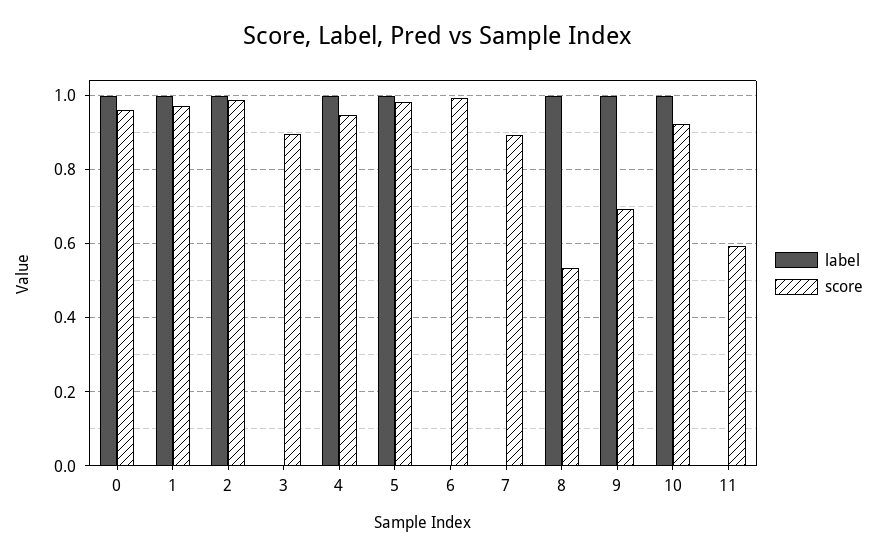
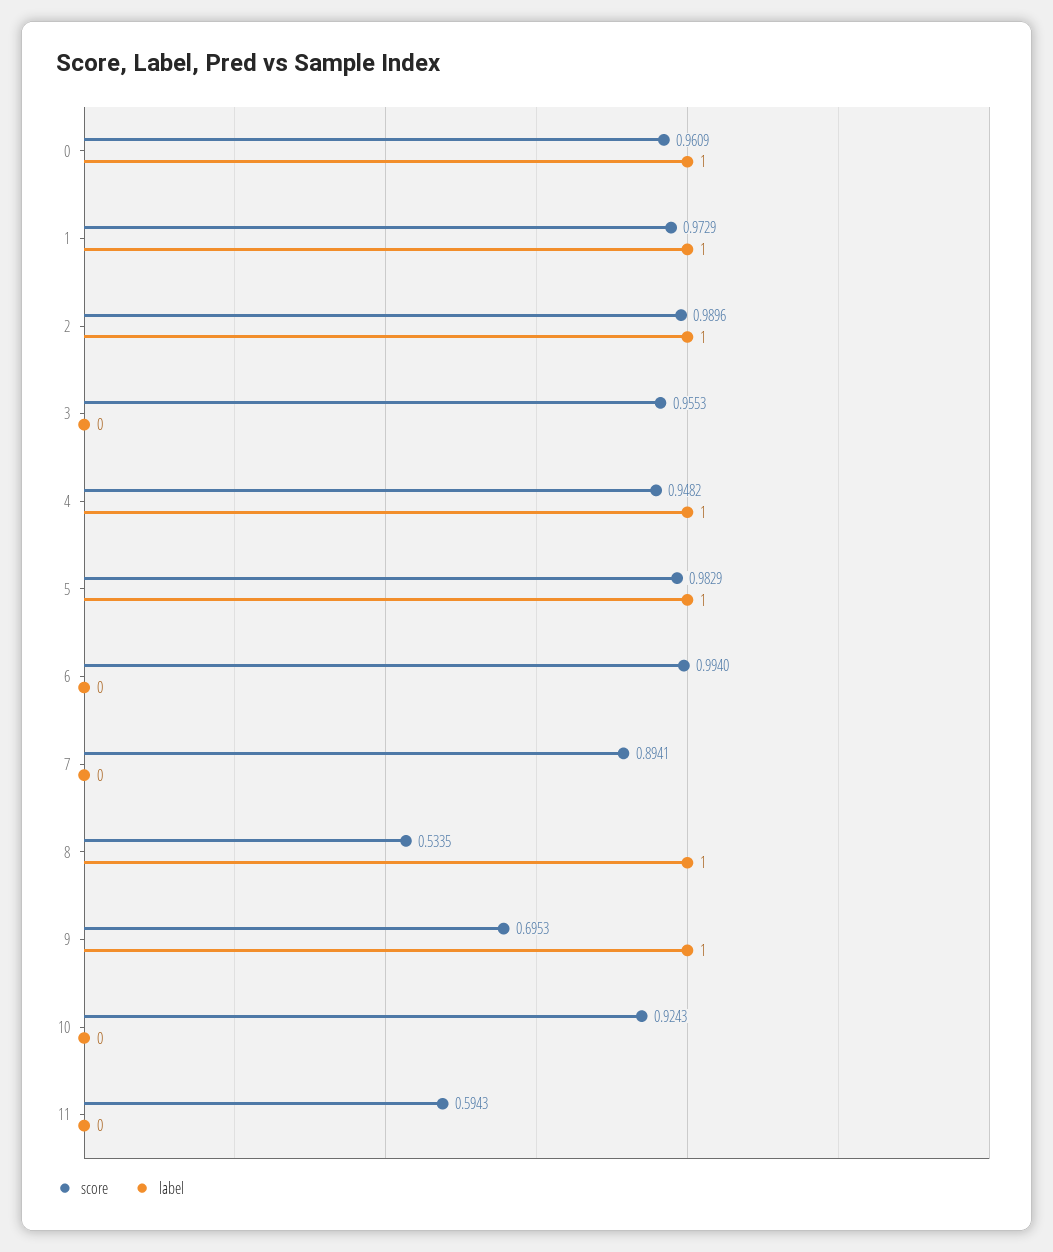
score, 3: 0.9 -> 0.9553
label, 10: 1 -> 0

